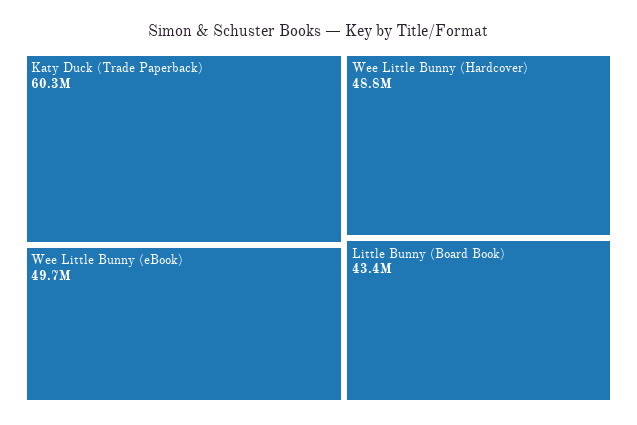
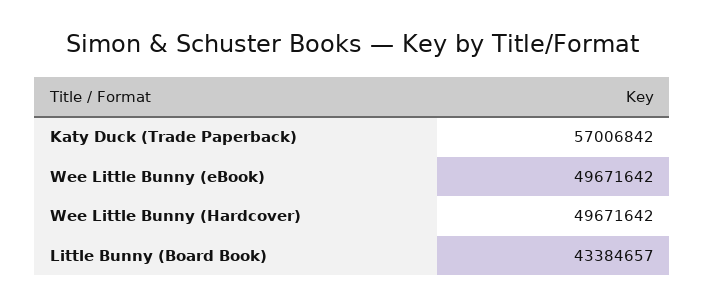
Katy Duck (Trade Paperback): 60300000 -> 57006842
Wee Little Bunny (Hardcover): 48800000 -> 49671642

